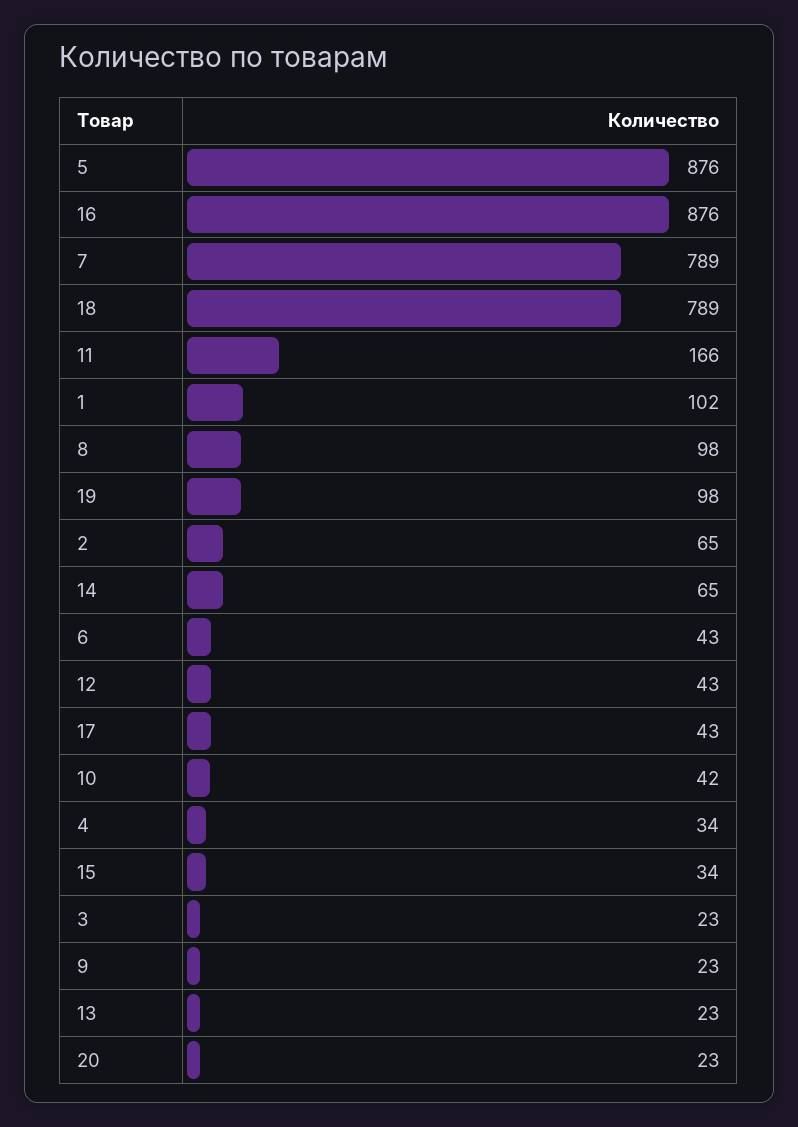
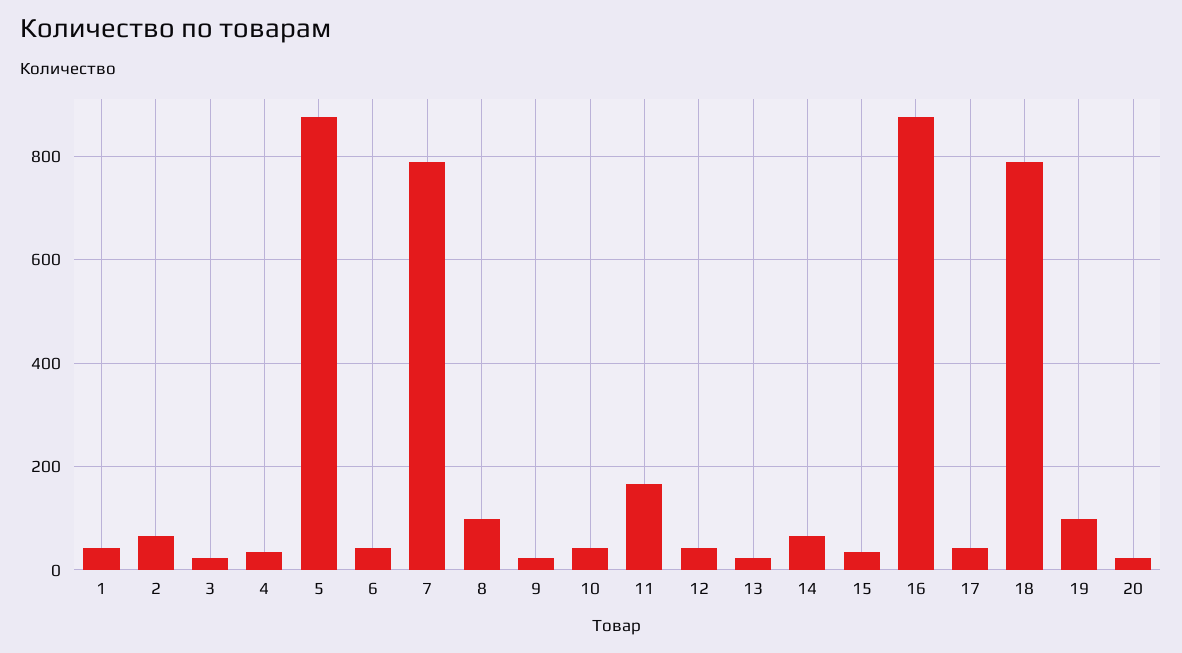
1: 102 -> 40

